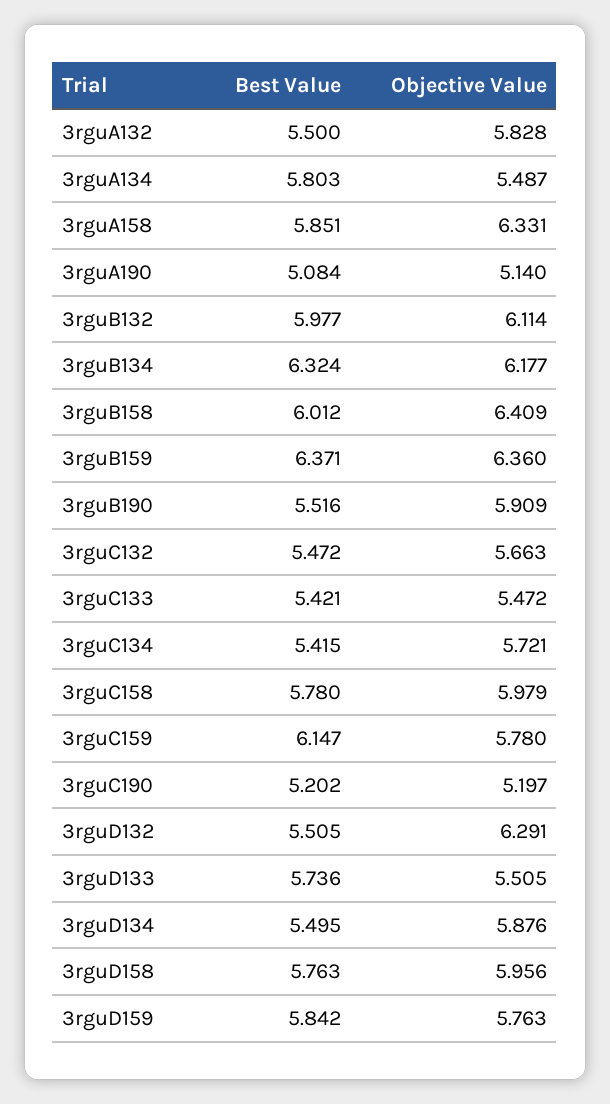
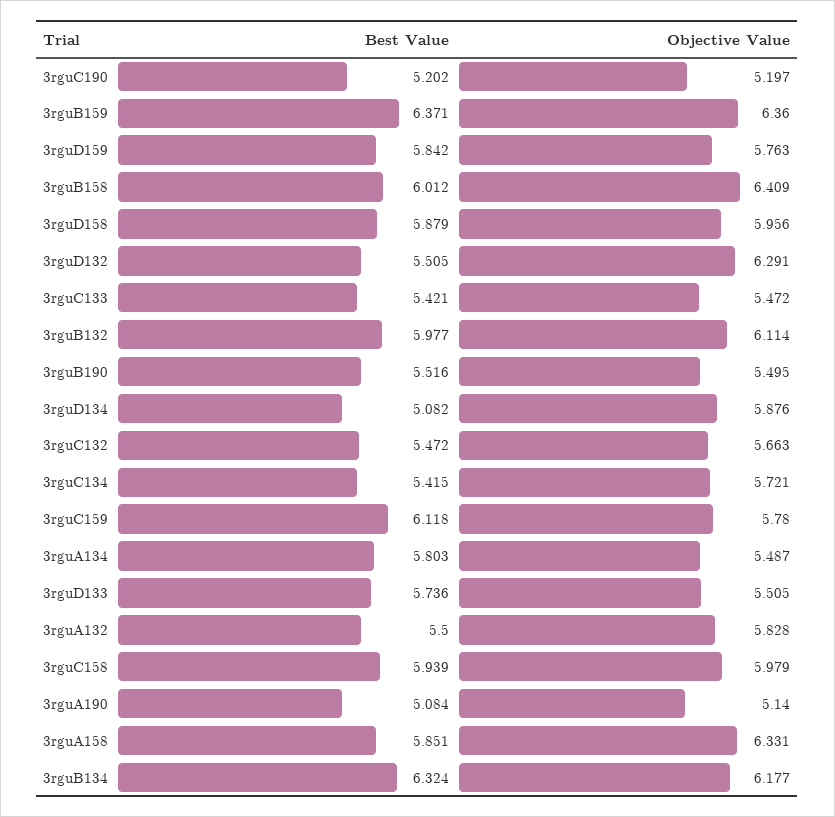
Objective Value, 3rguB190: 5.909 -> 5.495
Best Value, 3rguC158: 5.78 -> 5.939
Best Value, 3rguC159: 6.147 -> 6.118
Best Value, 3rguD134: 5.495 -> 5.082
Best Value, 3rguD158: 5.763 -> 5.879

